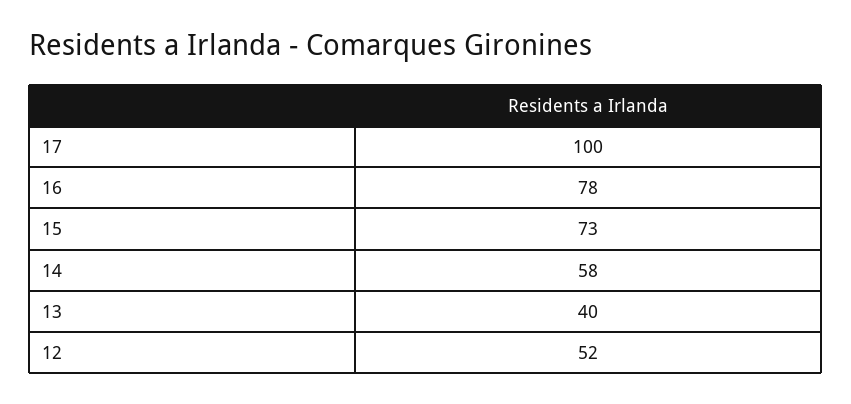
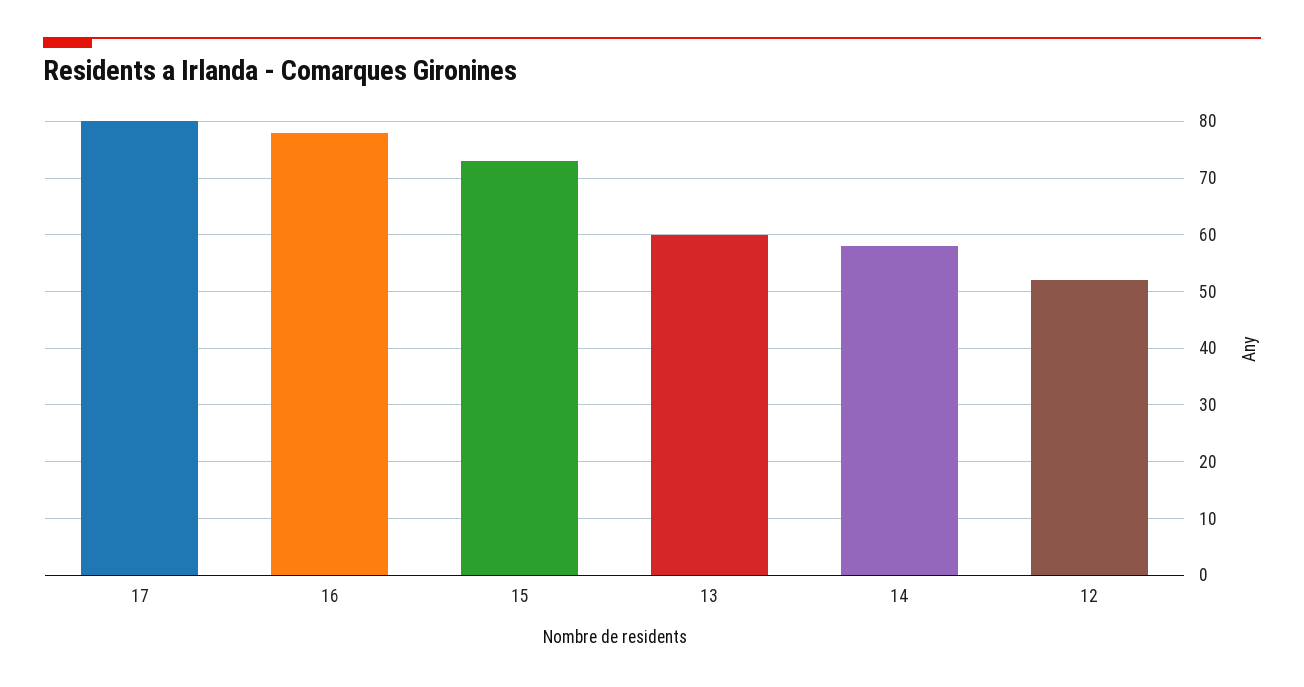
17: 100 -> 80
13: 40 -> 60

